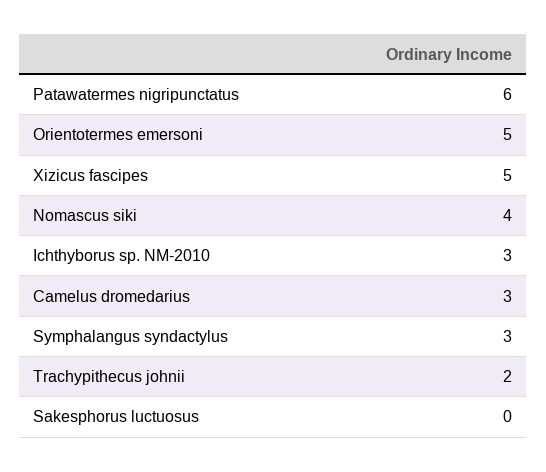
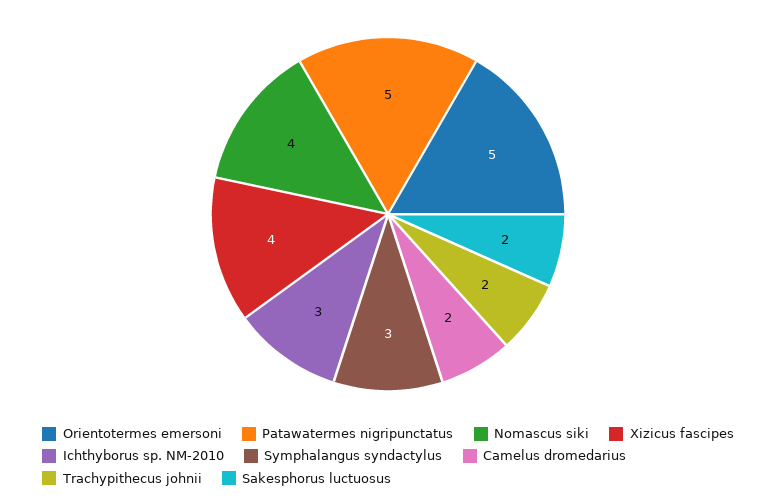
Patawatermes nigripunctatus: 6 -> 5
Xizicus fascipes: 5 -> 4
Camelus dromedarius: 3 -> 2
Sakesphorus luctuosus: 0 -> 2

